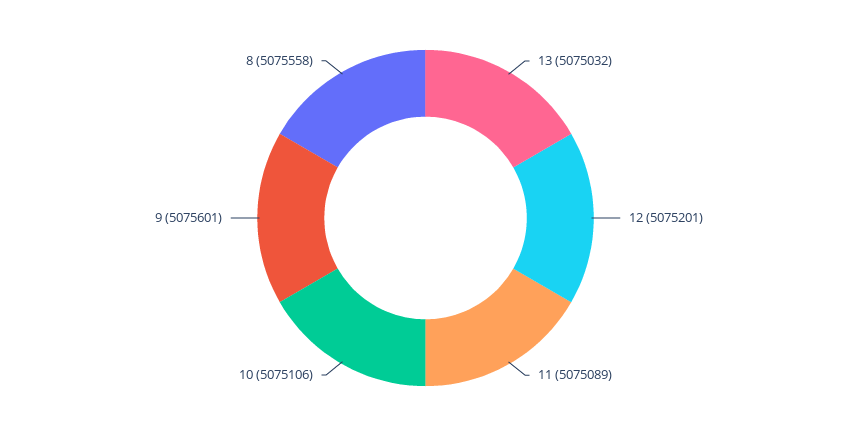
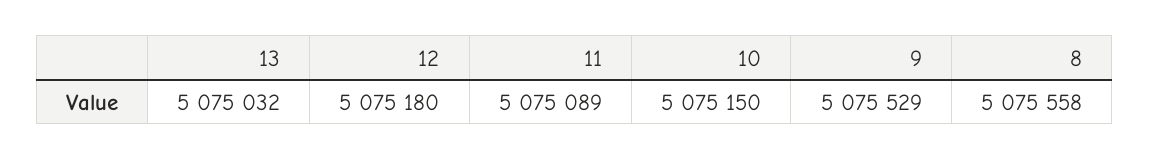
12: 5075201 -> 5075180
10: 5075106 -> 5075150
9: 5075601 -> 5075529

